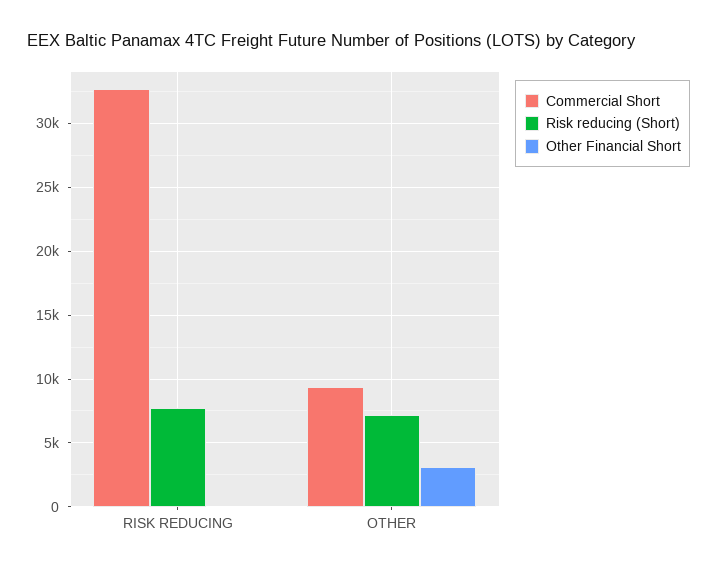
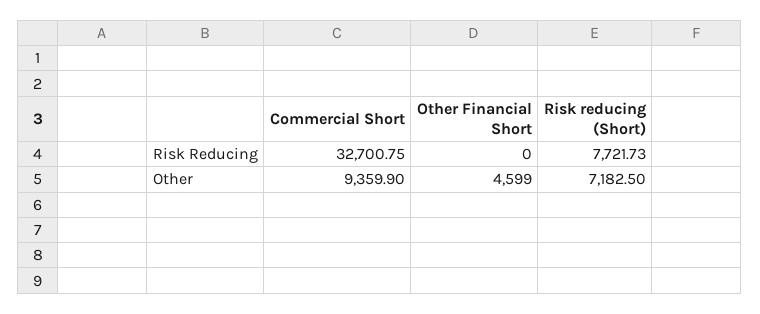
Other Financial Short, OTHER: 3000 -> 4599

